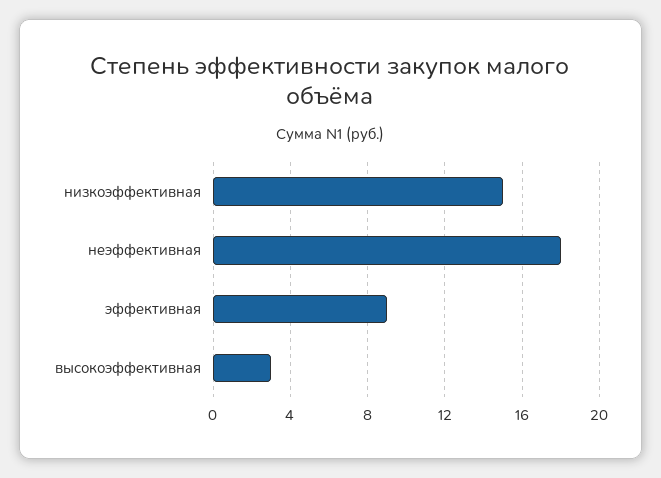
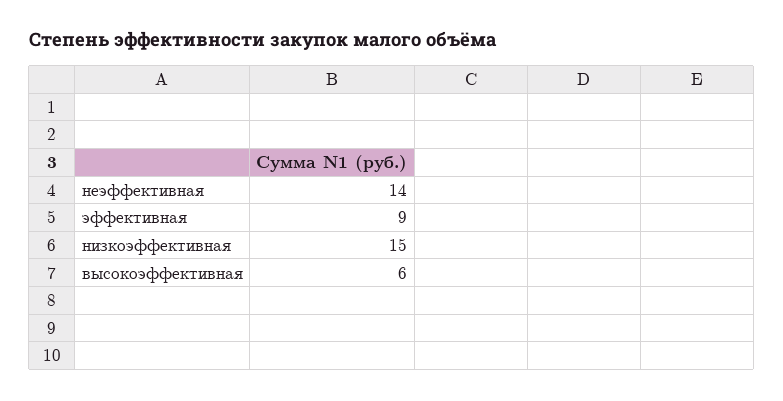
неэффективная: 18 -> 14
высокоэффективная: 3 -> 6

